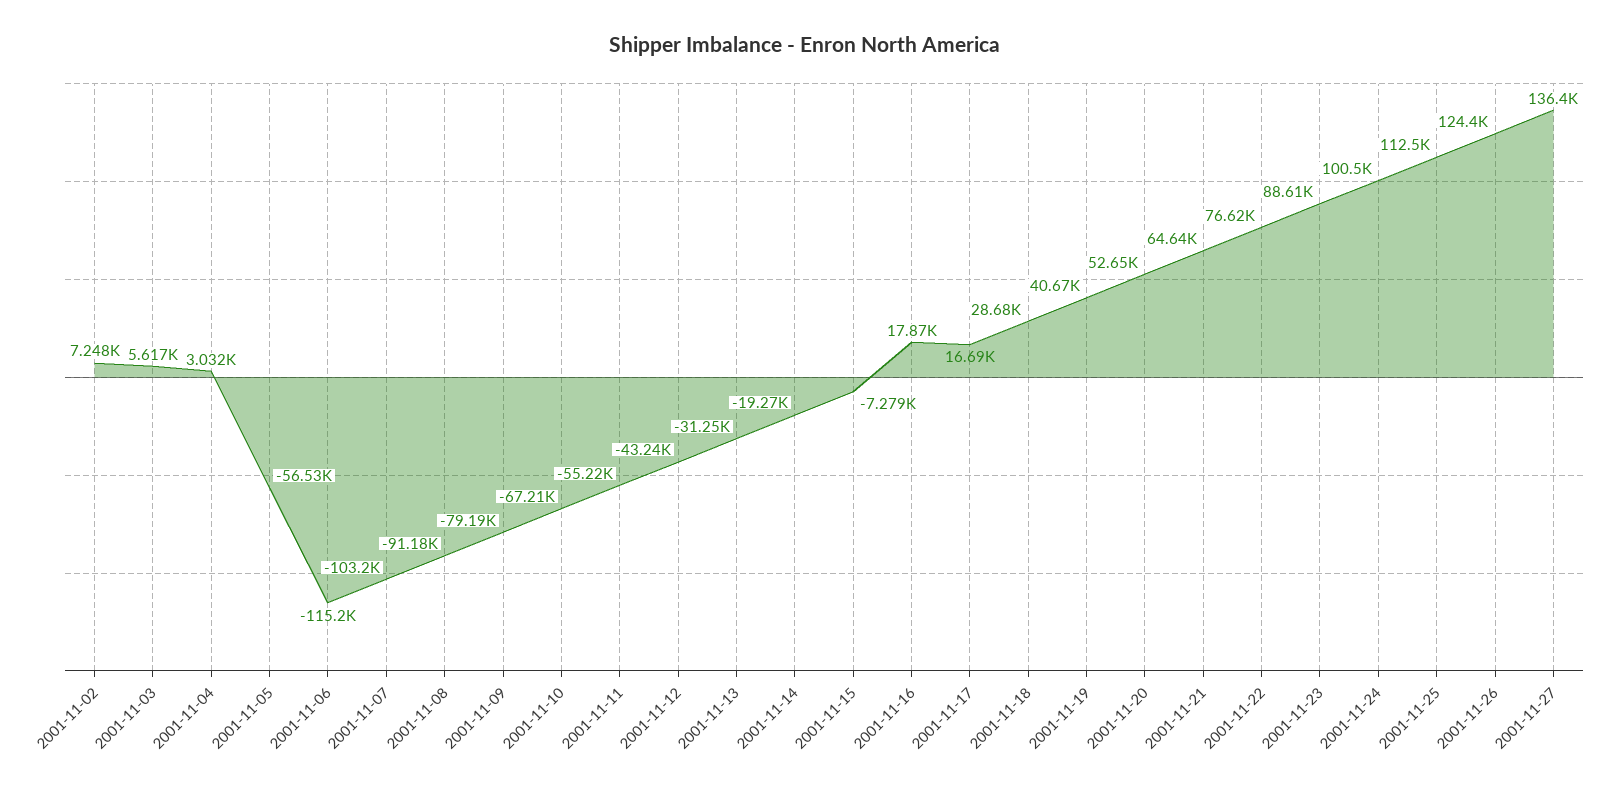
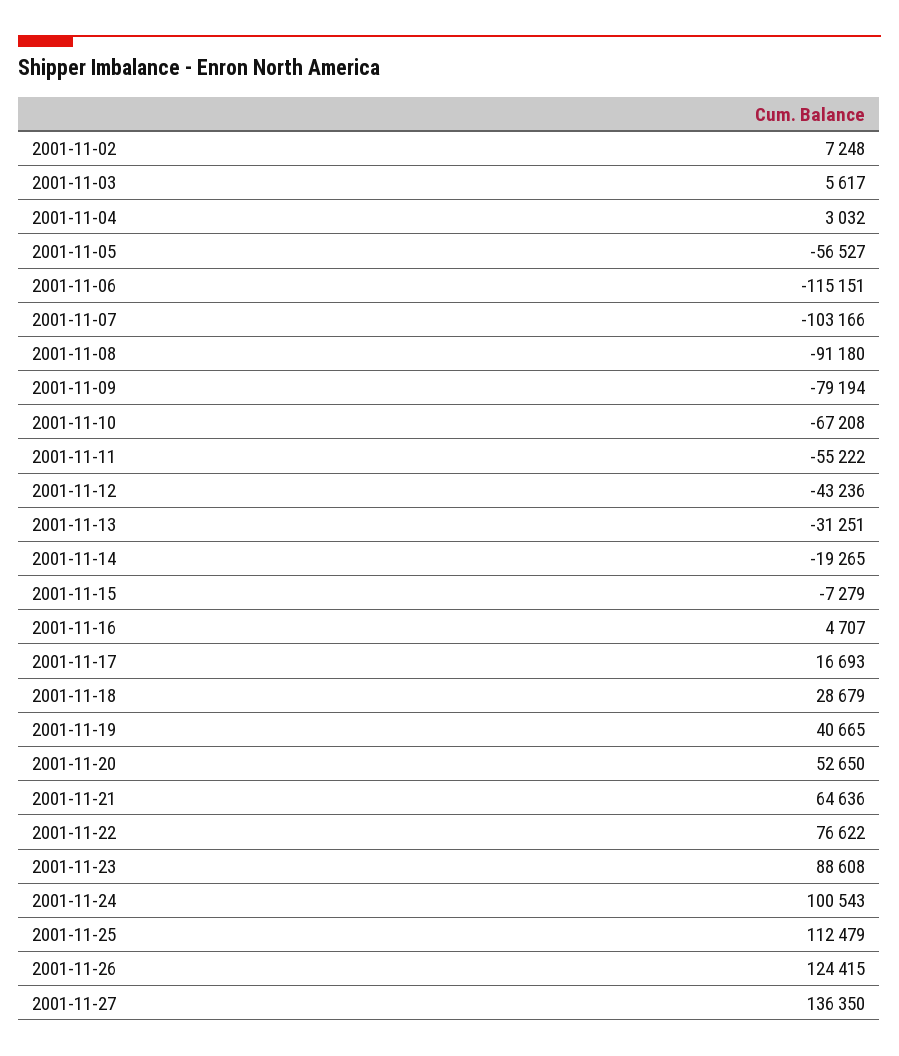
2001-11-16: 17870 -> 4707

